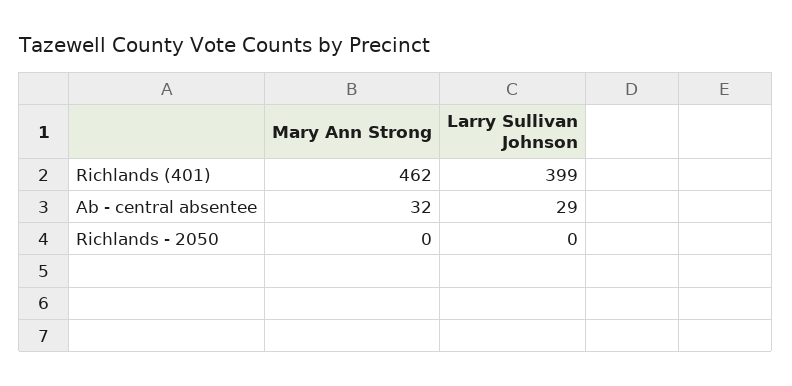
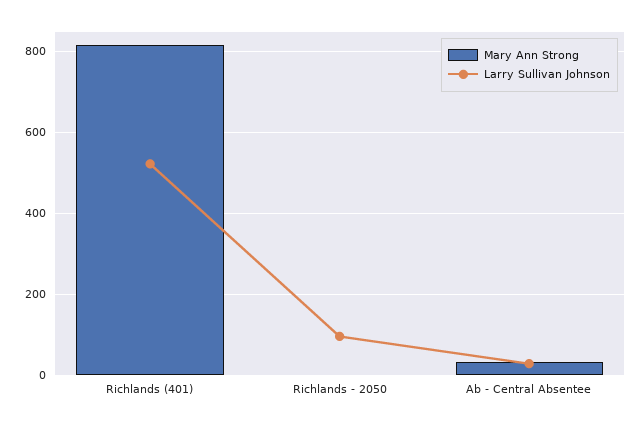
Mary Ann Strong, Richlands (401): 462 -> 820
Larry Sullivan Johnson, Richlands (401): 399 -> 520
Larry Sullivan Johnson, Richlands - 2050: 0 -> 100

